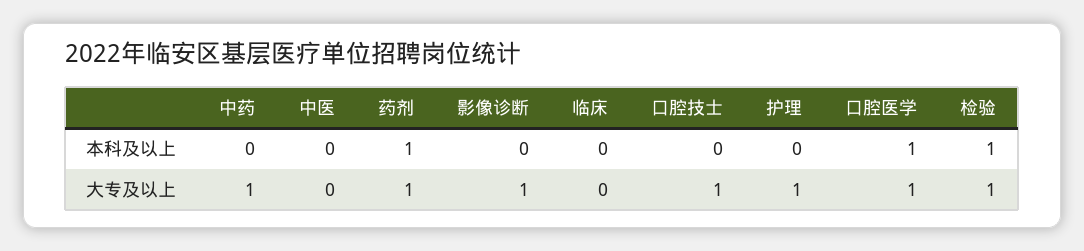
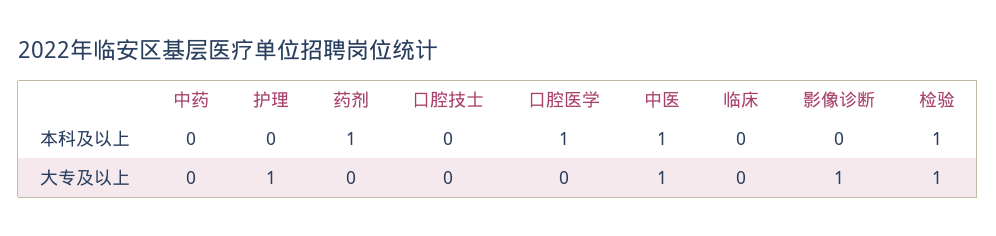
中医, 本科及以上: 0 -> 1
中药, 大专及以上: 1 -> 0
中医, 大专及以上: 0 -> 1
药剂, 大专及以上: 1 -> 0
口腔技士, 大专及以上: 1 -> 0
口腔医学, 大专及以上: 1 -> 0

